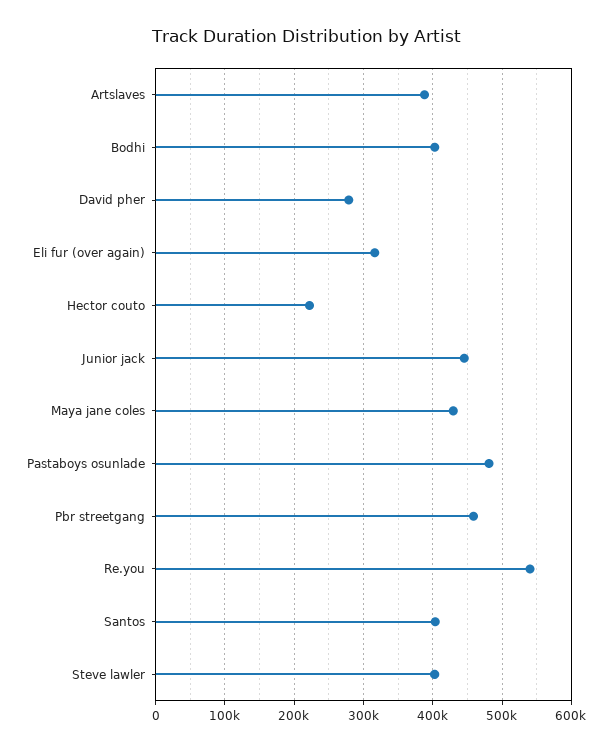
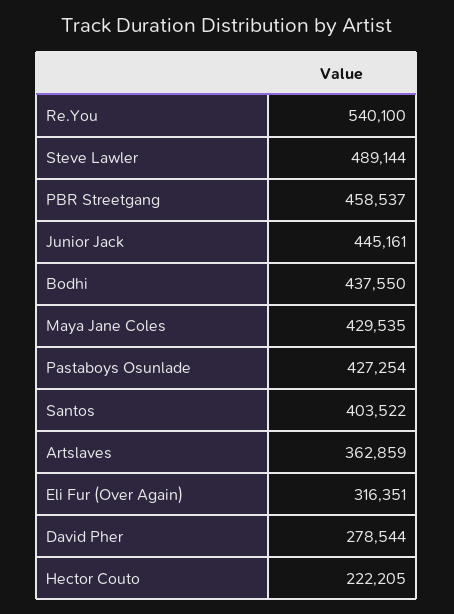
Artslaves: 390000 -> 362859
Bodhi: 400000 -> 437550
Pastaboys osunlade: 480000 -> 427254
Steve lawler: 400000 -> 489144

